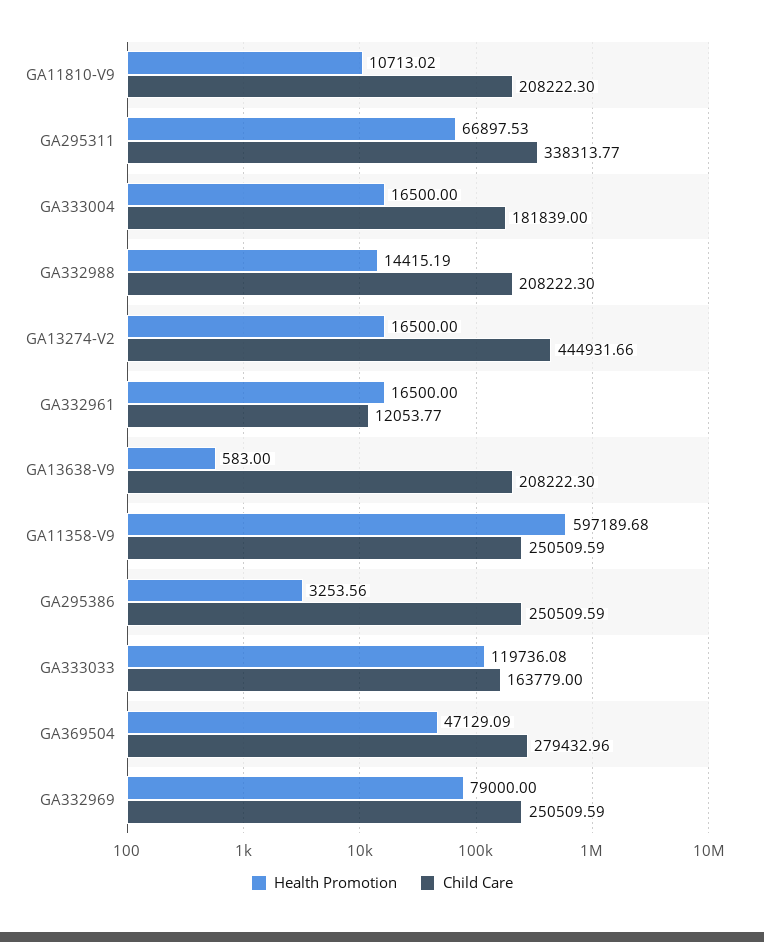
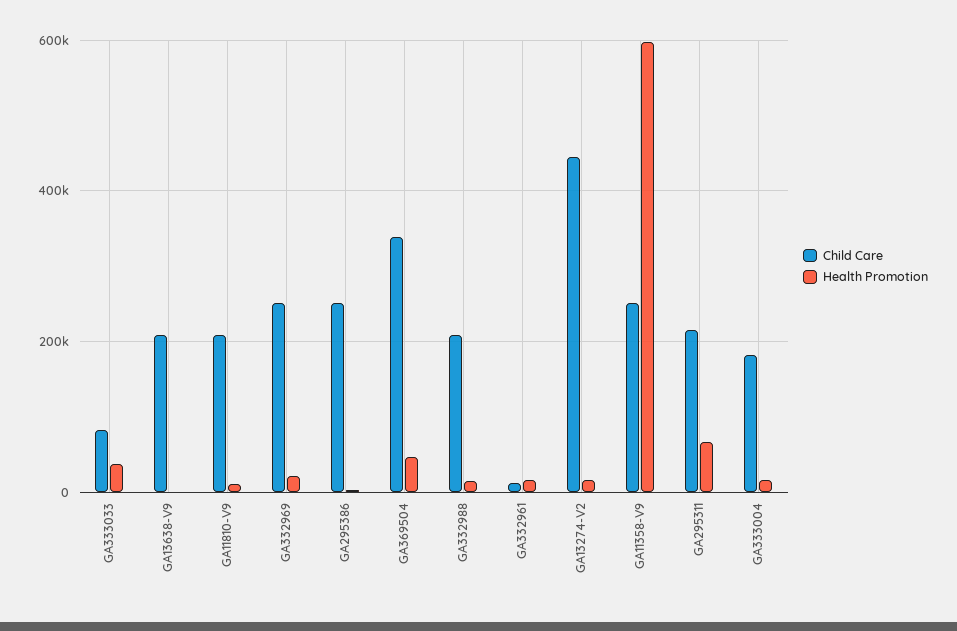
Child Care, GA295311: 338313.77 -> 220000
Health Promotion, GA333033: 119736.08 -> 40000
Child Care, GA333033: 163779 -> 80000
Child Care, GA369504: 279432.96 -> 340000
Health Promotion, GA332969: 79000 -> 20000

